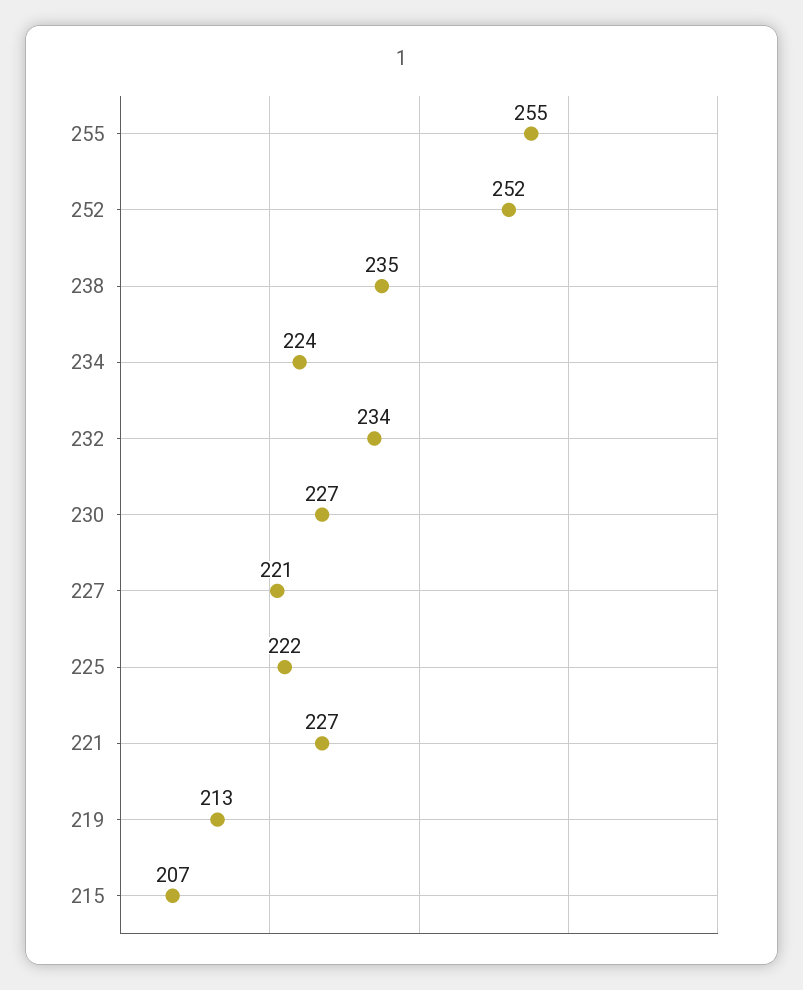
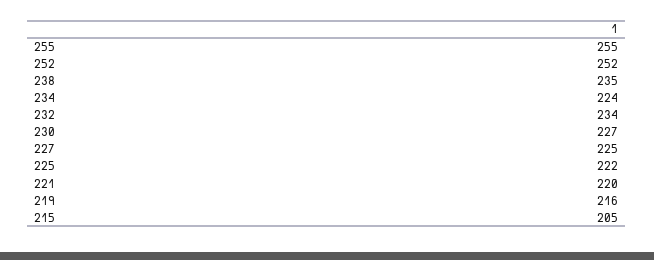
227: 221 -> 225
221: 227 -> 220
219: 213 -> 216
215: 207 -> 205

